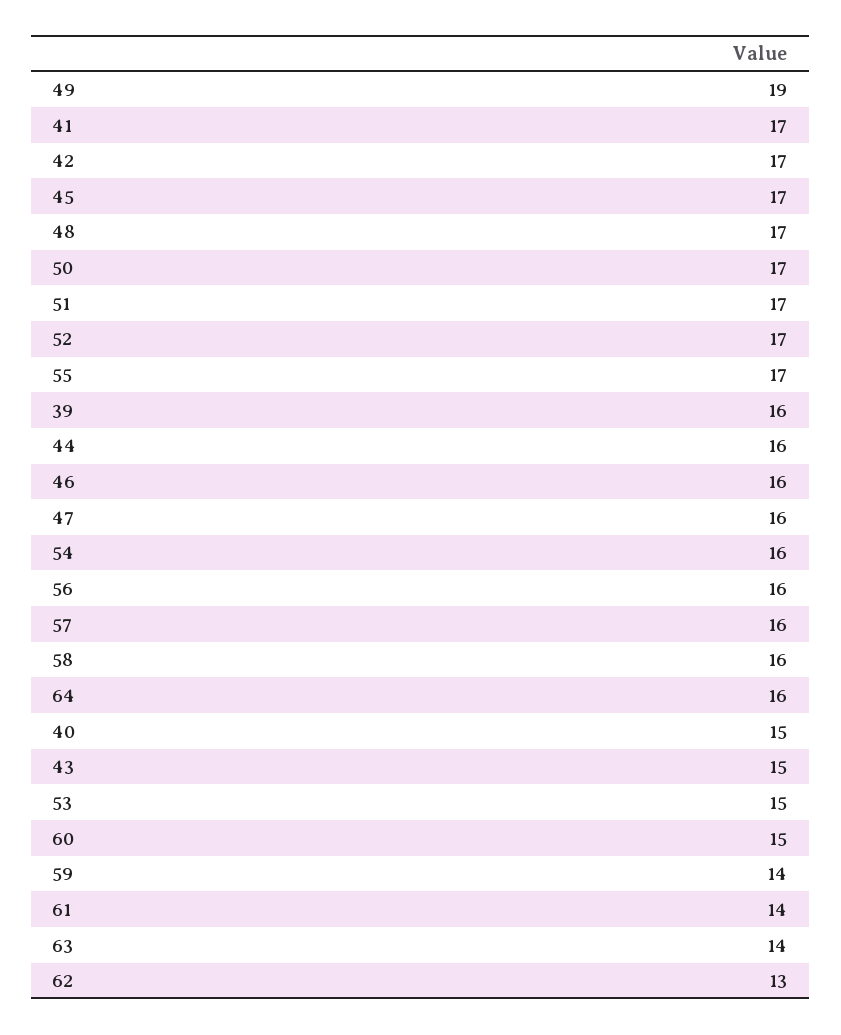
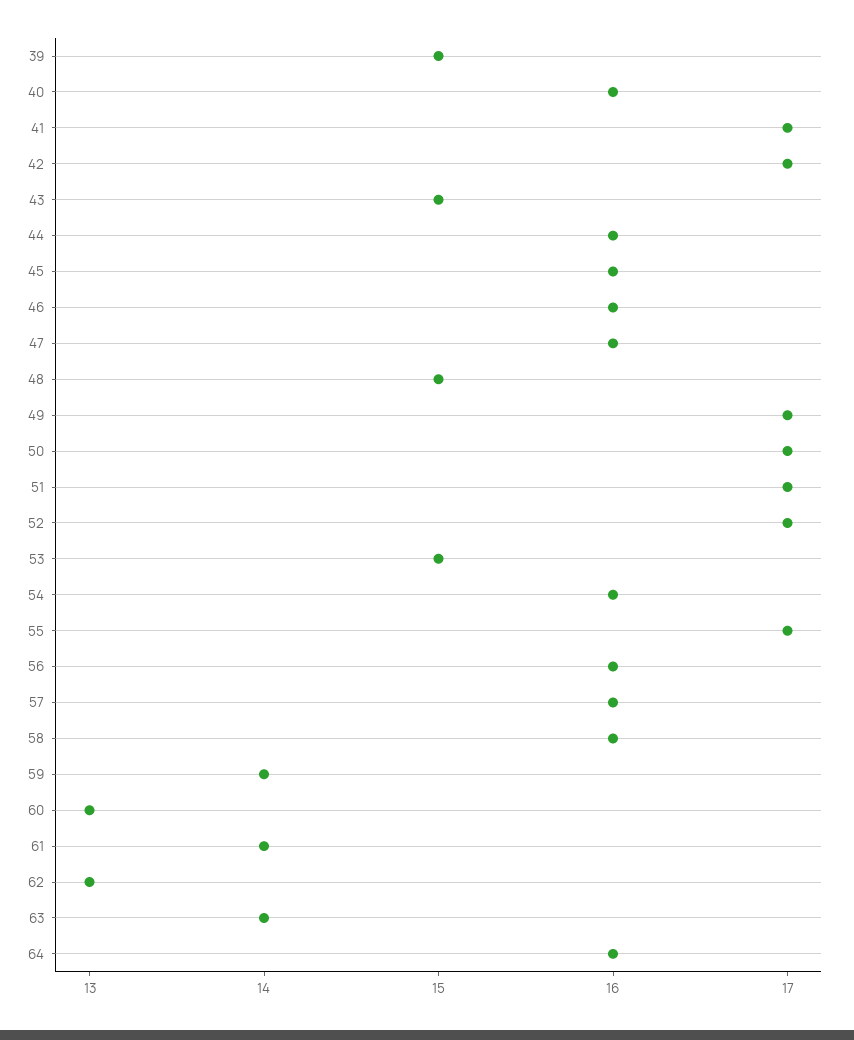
49: 19 -> 17
45: 17 -> 16
48: 17 -> 15
39: 16 -> 15
40: 15 -> 16
60: 15 -> 13

